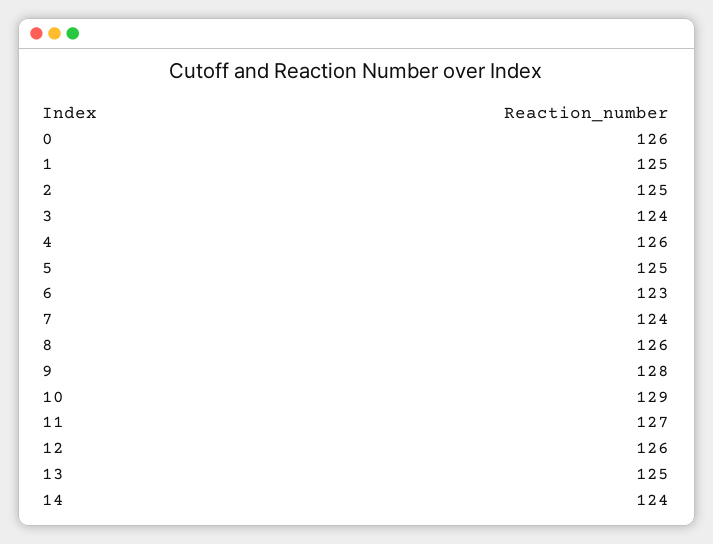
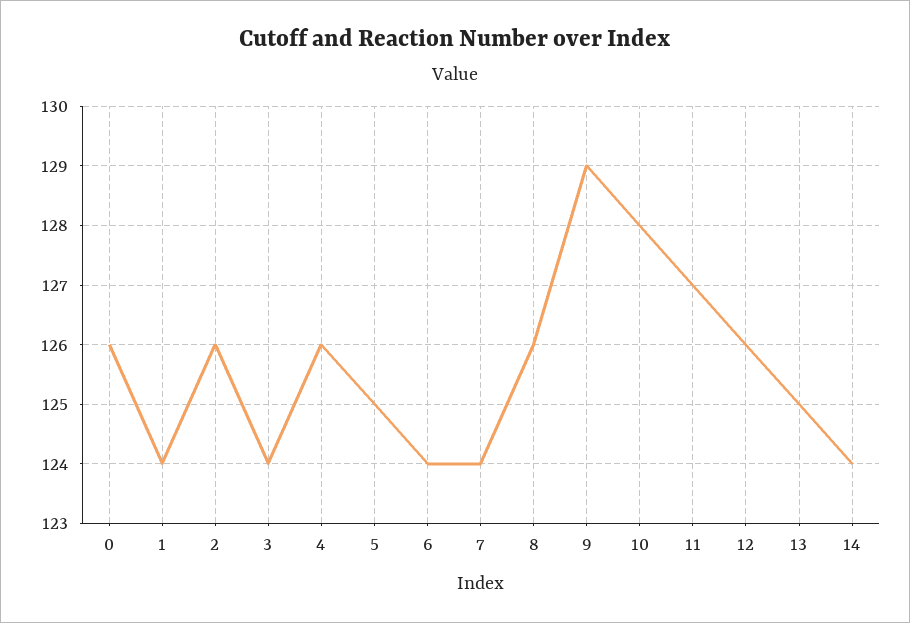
1: 125 -> 124
2: 125 -> 126
6: 123 -> 124
9: 128 -> 129
10: 129 -> 128

